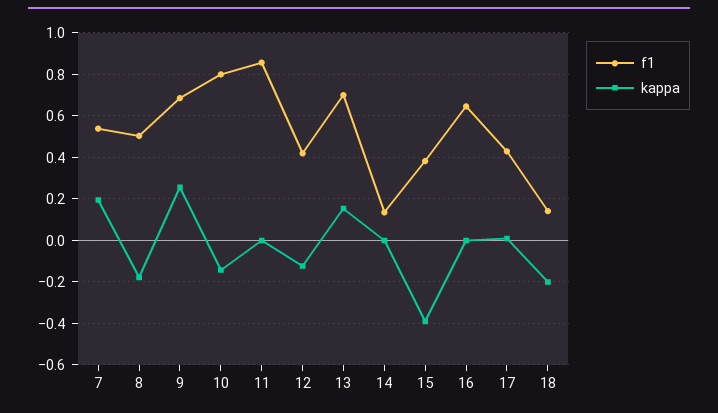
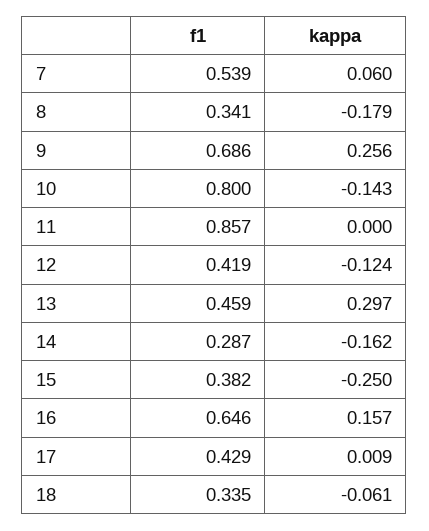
kappa, 7: 0.2 -> 0.06
f1, 8: 0.5 -> 0.341
f1, 13: 0.7 -> 0.459
kappa, 13: 0.15 -> 0.297
f1, 14: 0.15 -> 0.287
kappa, 14: 0 -> -0.162
kappa, 15: -0.4 -> -0.25
kappa, 16: 0 -> 0.157
f1, 18: 0.15 -> 0.335
kappa, 18: -0.2 -> -0.061

